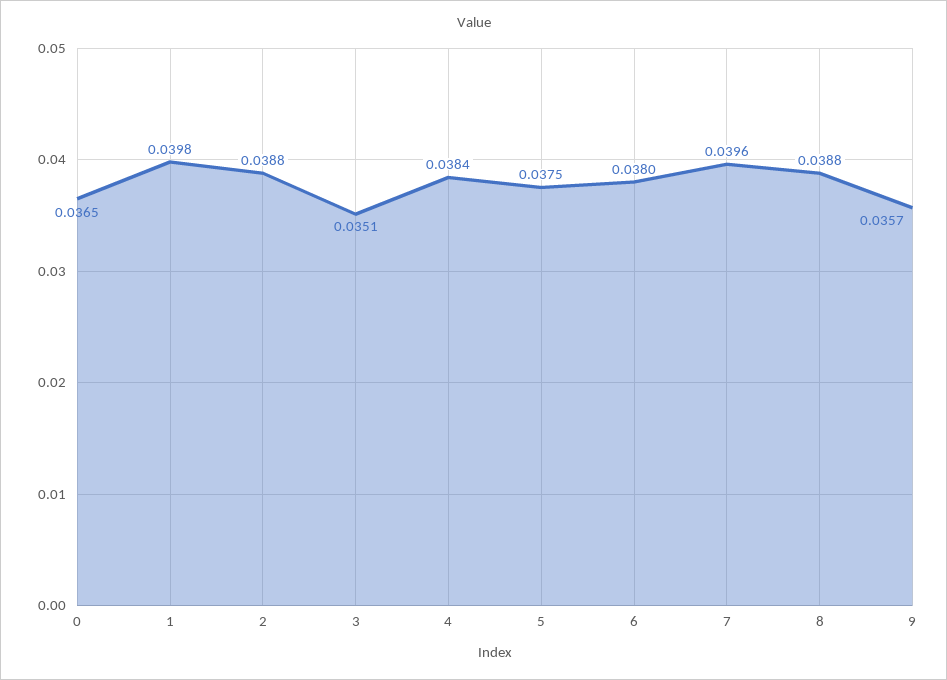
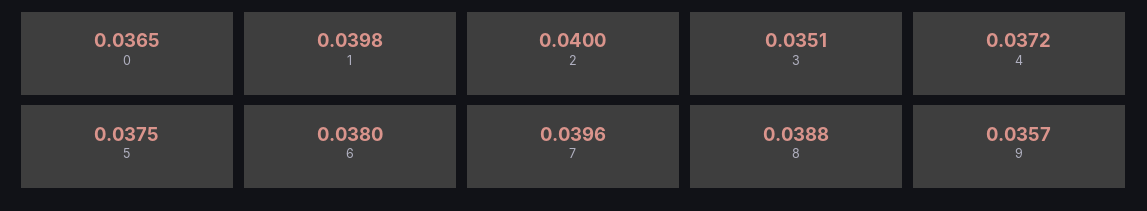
2: 0.0388 -> 0.04
4: 0.0384 -> 0.0372

